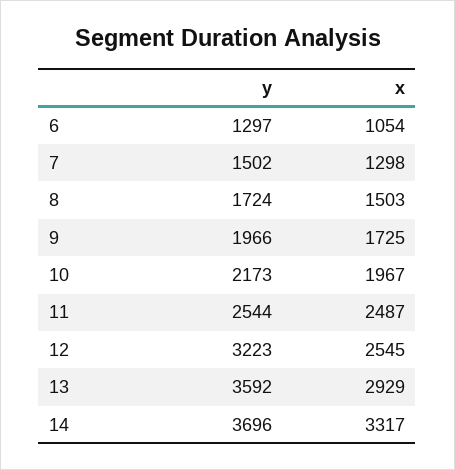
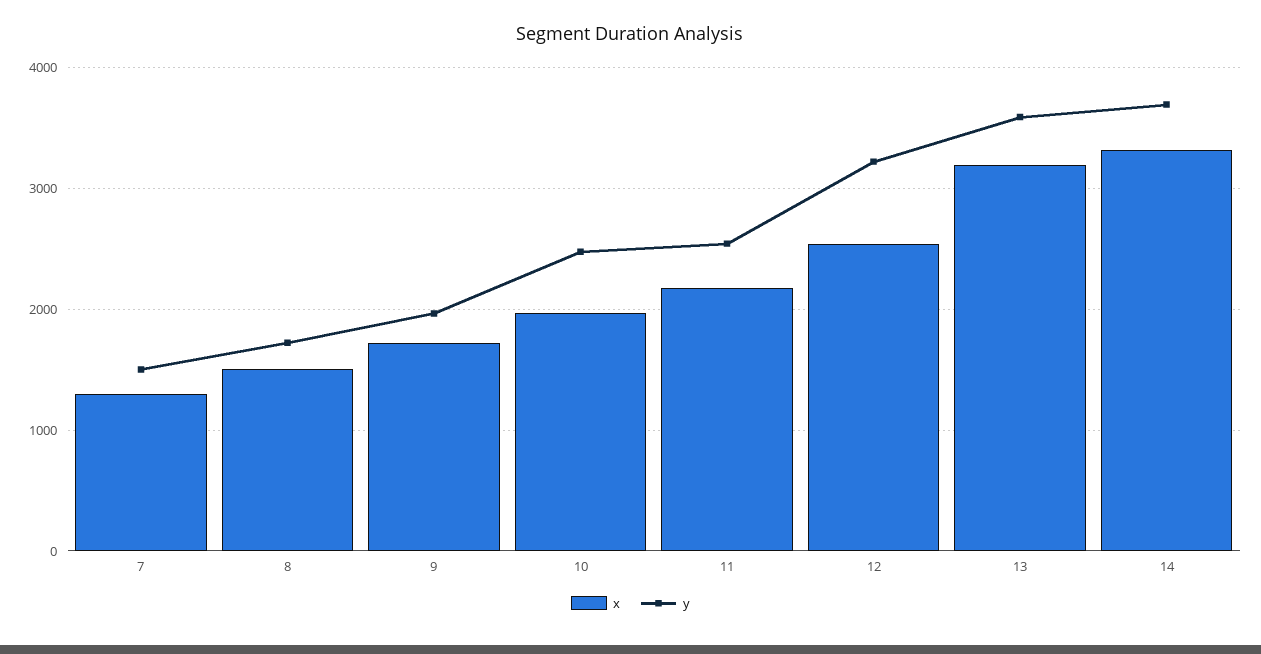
y, 6: 1297 -> none
x, 6: 1054 -> none
y, 10: 2173 -> 2500
x, 11: 2487 -> 2200
x, 13: 2929 -> 3200

